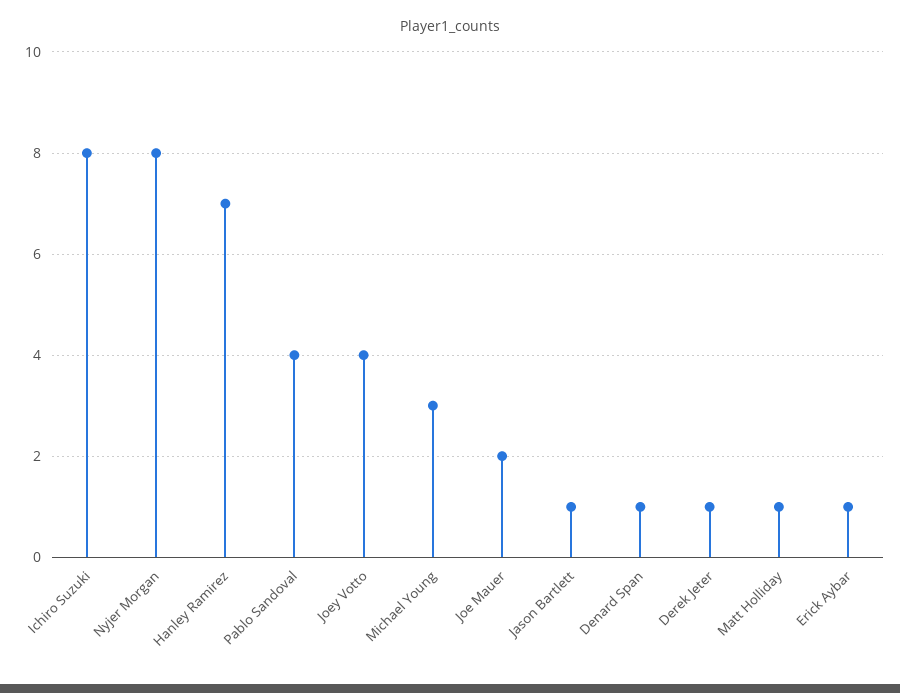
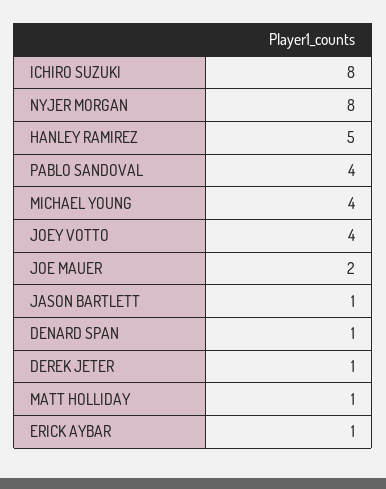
Hanley Ramirez: 7 -> 5
Michael Young: 3 -> 4

